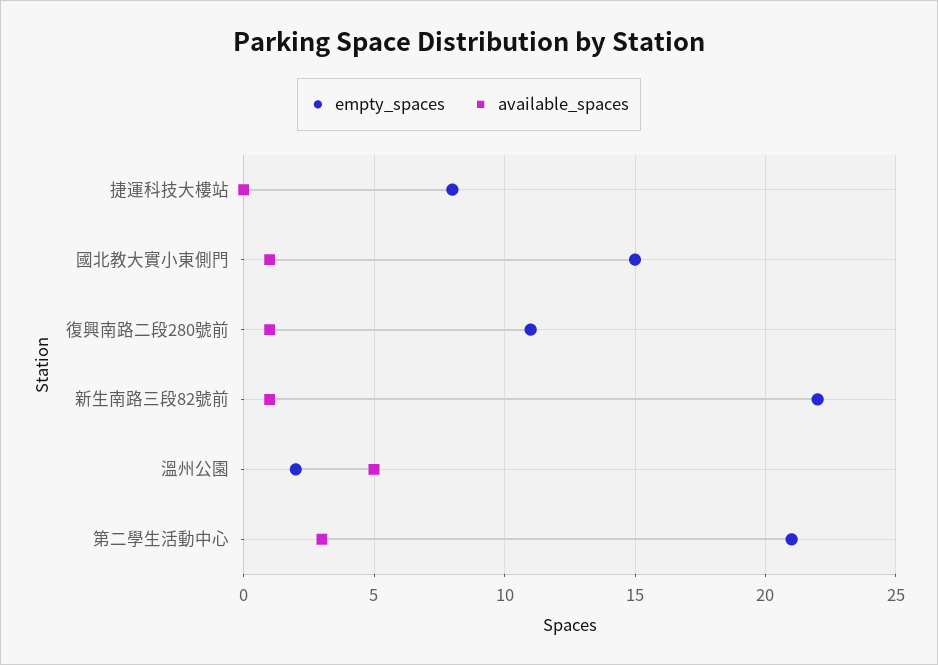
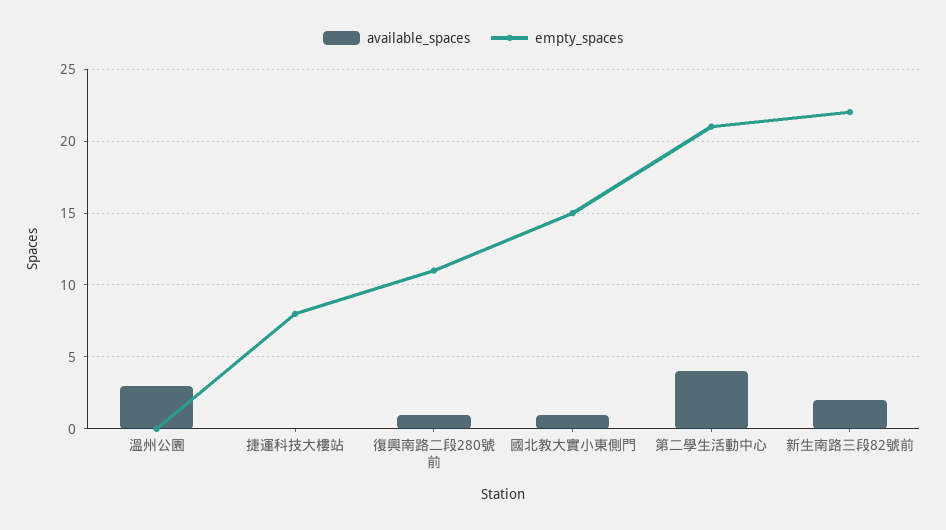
available_spaces, 新生南路三段82號前: 1 -> 2
empty_spaces, 溫州公園: 2 -> 0
available_spaces, 溫州公園: 5 -> 3
available_spaces, 第二學生活動中心: 3 -> 4

